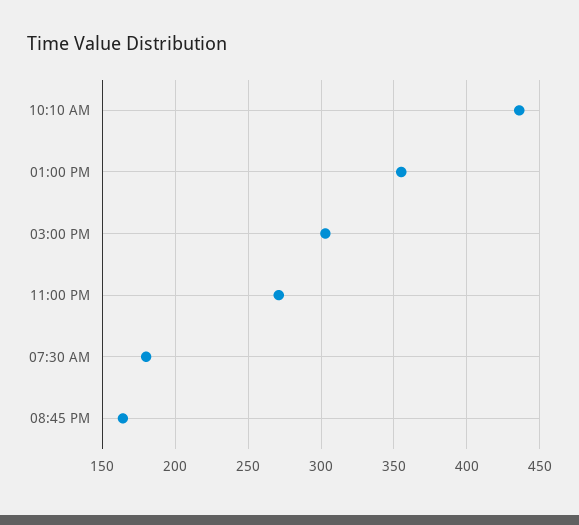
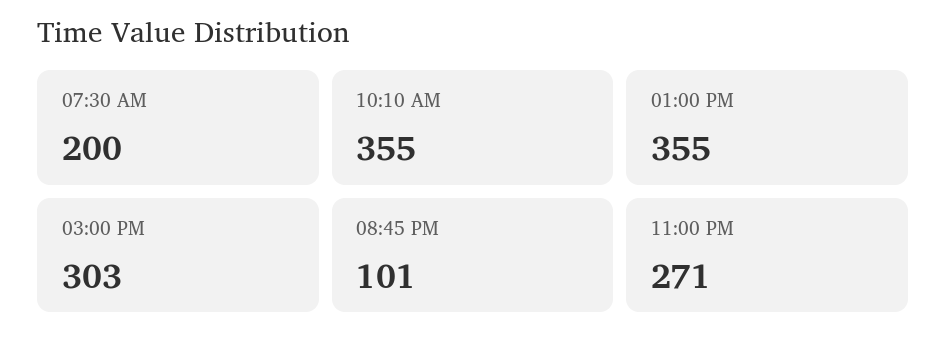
10:10 AM: 435 -> 355
07:30 AM: 180 -> 200
08:45 PM: 165 -> 101

